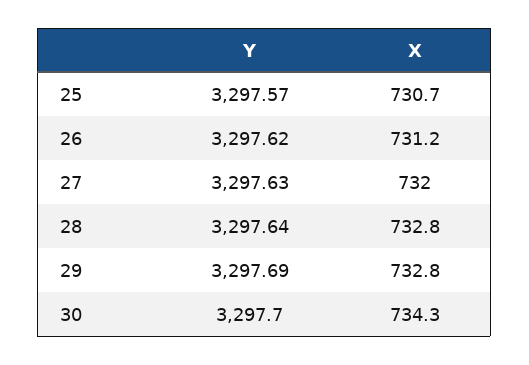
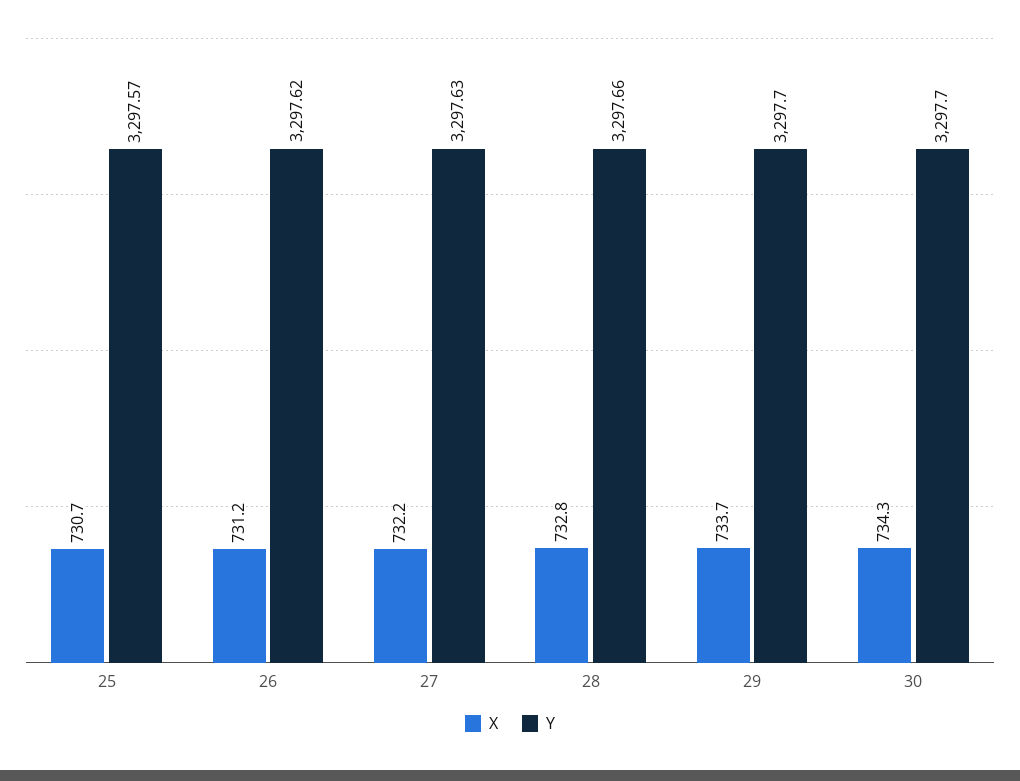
X, 27: 732 -> 732.2
Y, 28: 3297.64 -> 3297.66
Y, 29: 3297.69 -> 3297.7
X, 29: 732.8 -> 733.7

